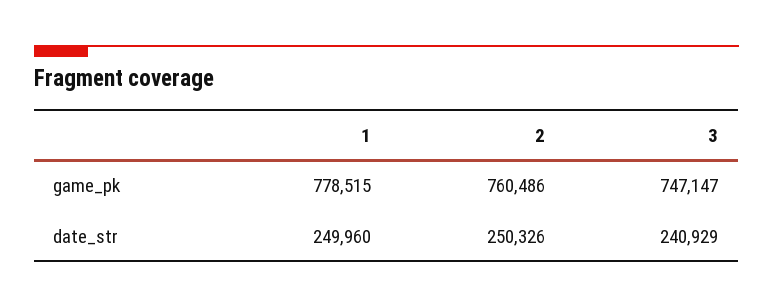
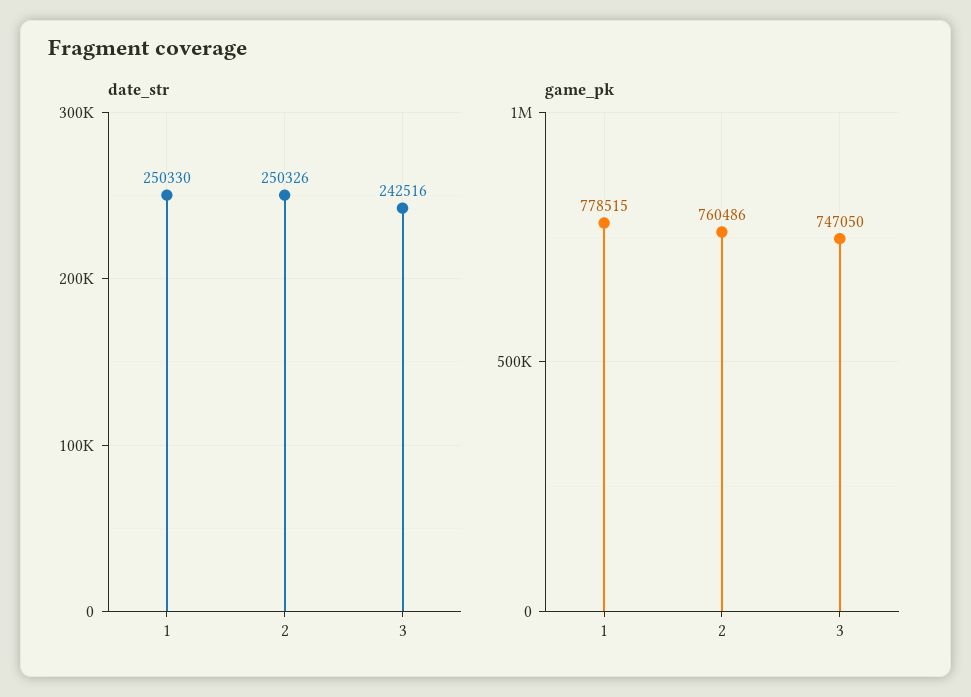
game_pk, 3: 747147 -> 747050
date_str, 1: 249960 -> 250330
date_str, 3: 240929 -> 242516

